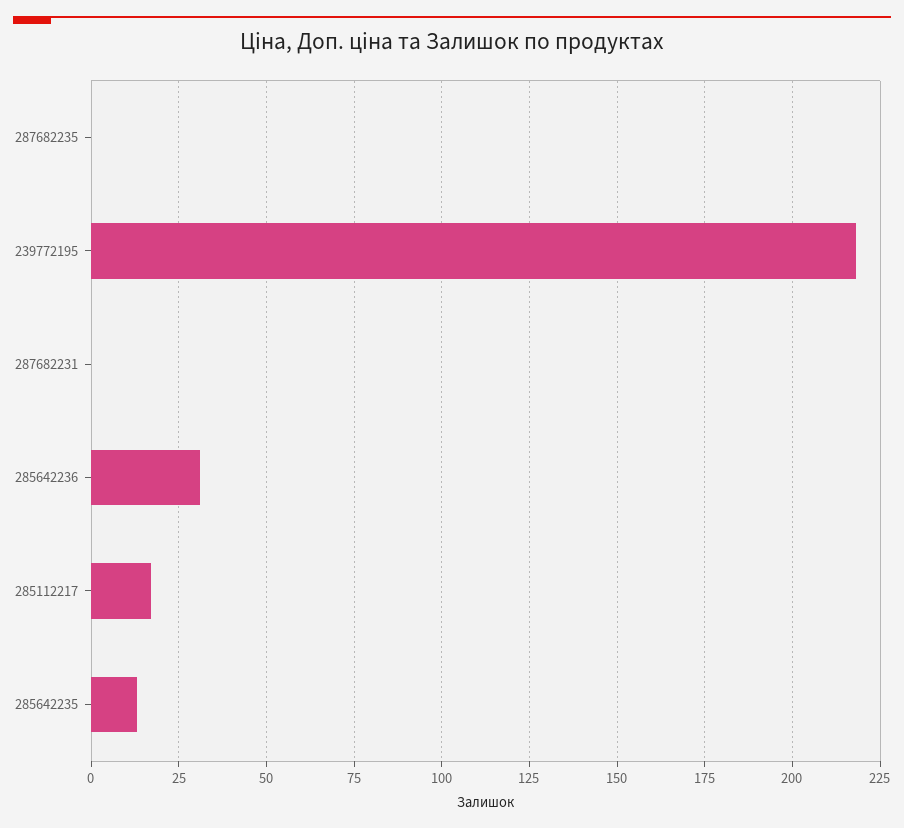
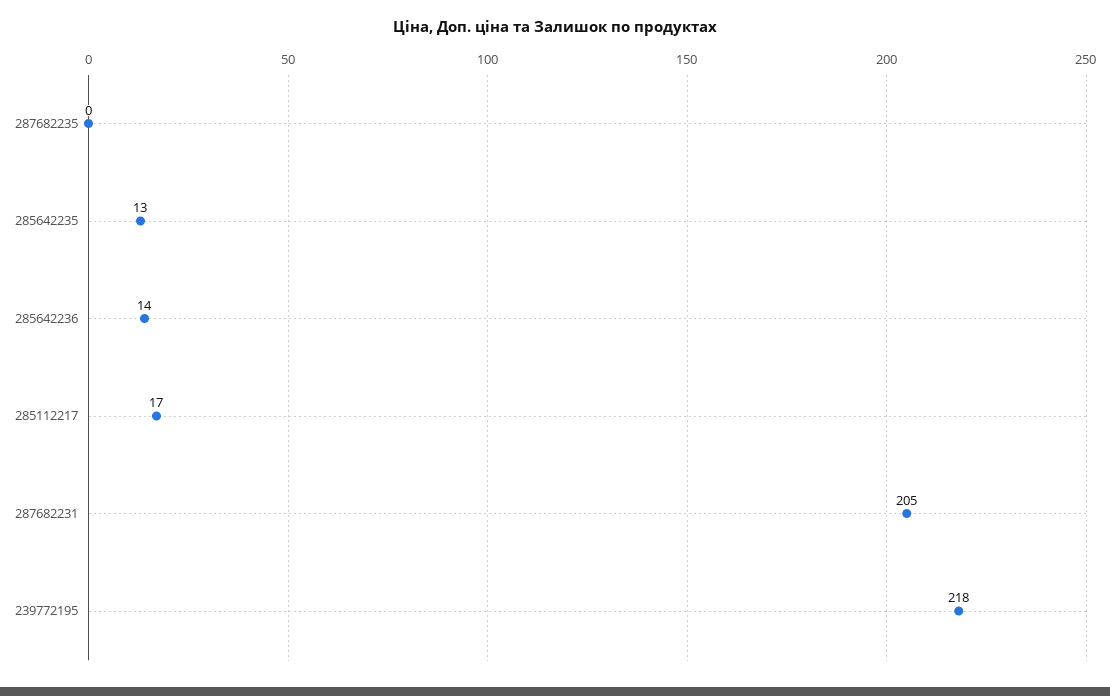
287682231: 0 -> 205
285642236: 30 -> 14

